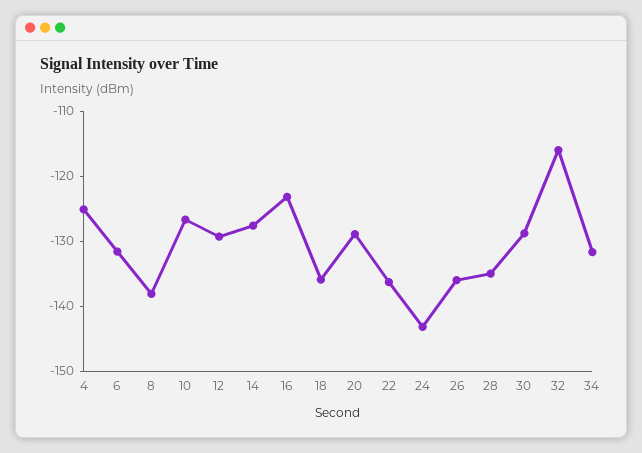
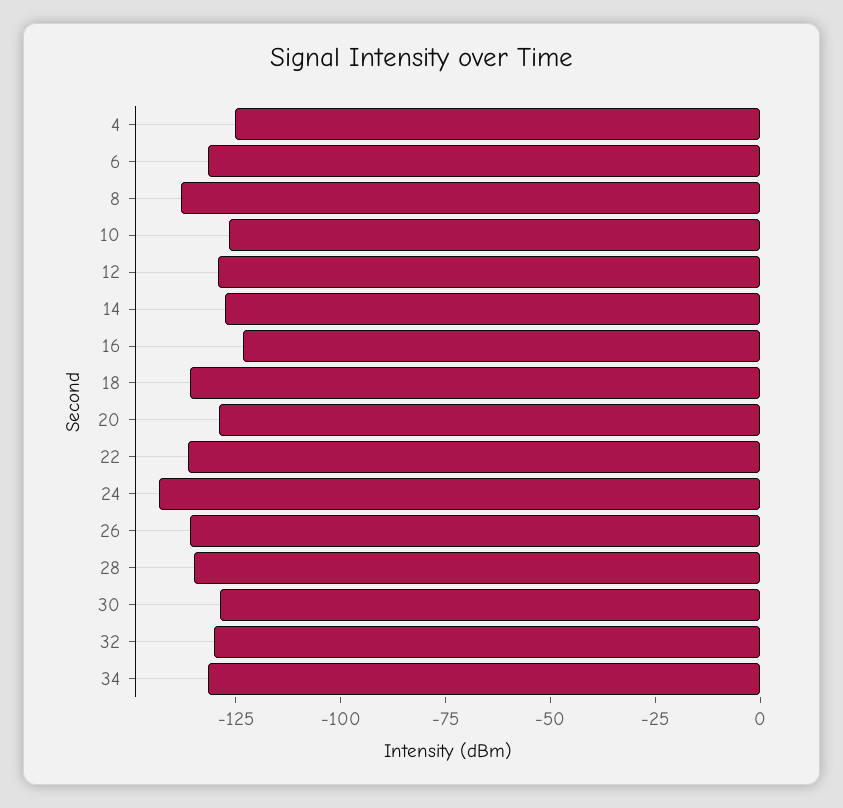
32: -116 -> -130

